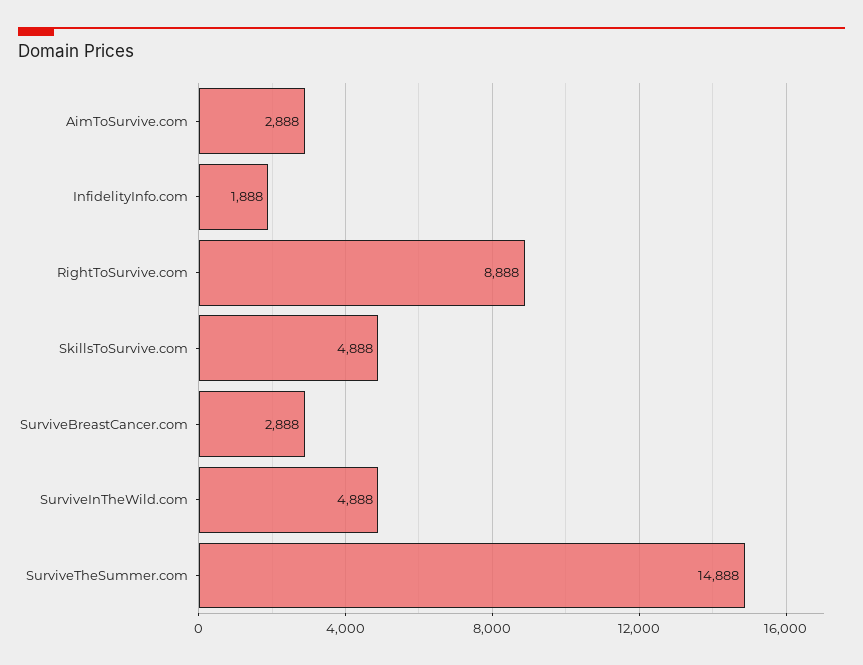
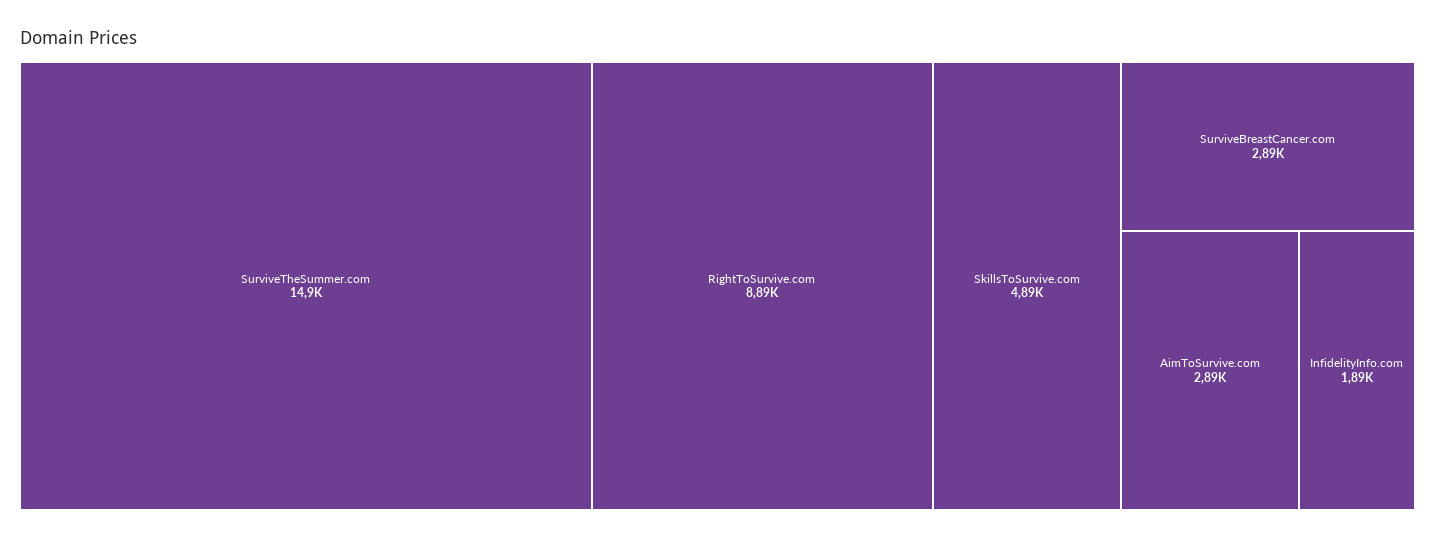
SurviveInTheWild.com: 4888 -> none

